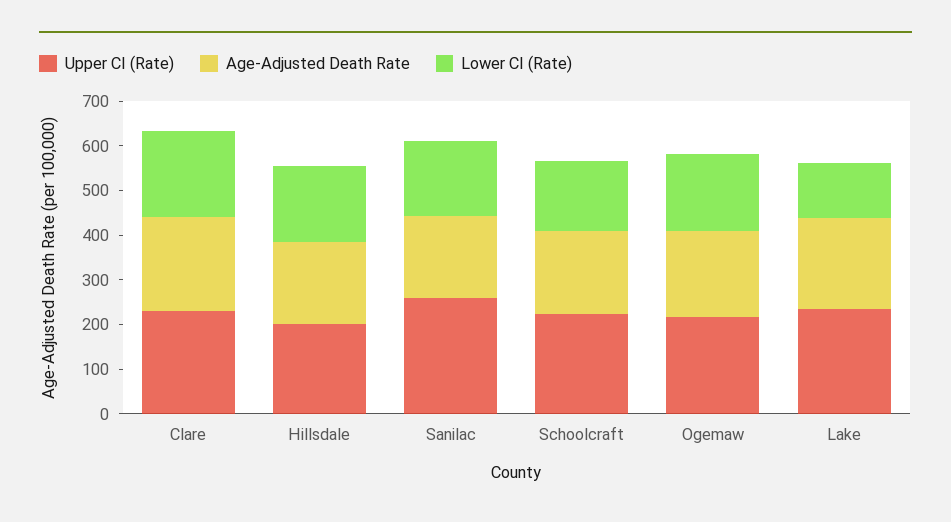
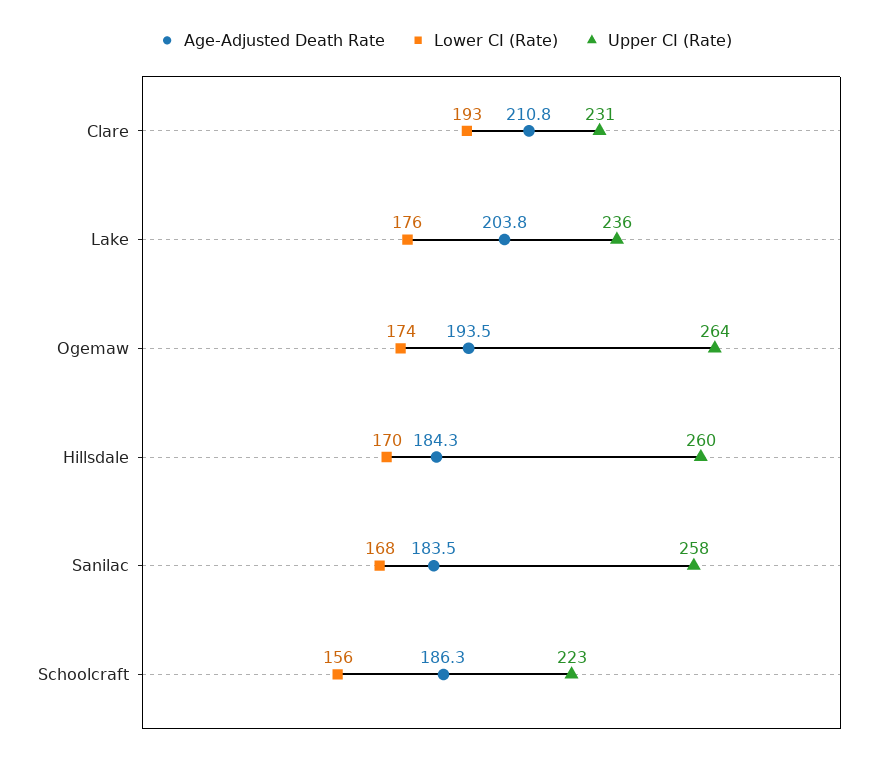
Upper CI (Rate), Hillsdale: 200 -> 260
Upper CI (Rate), Ogemaw: 220 -> 264
Lower CI (Rate), Lake: 120 -> 176

